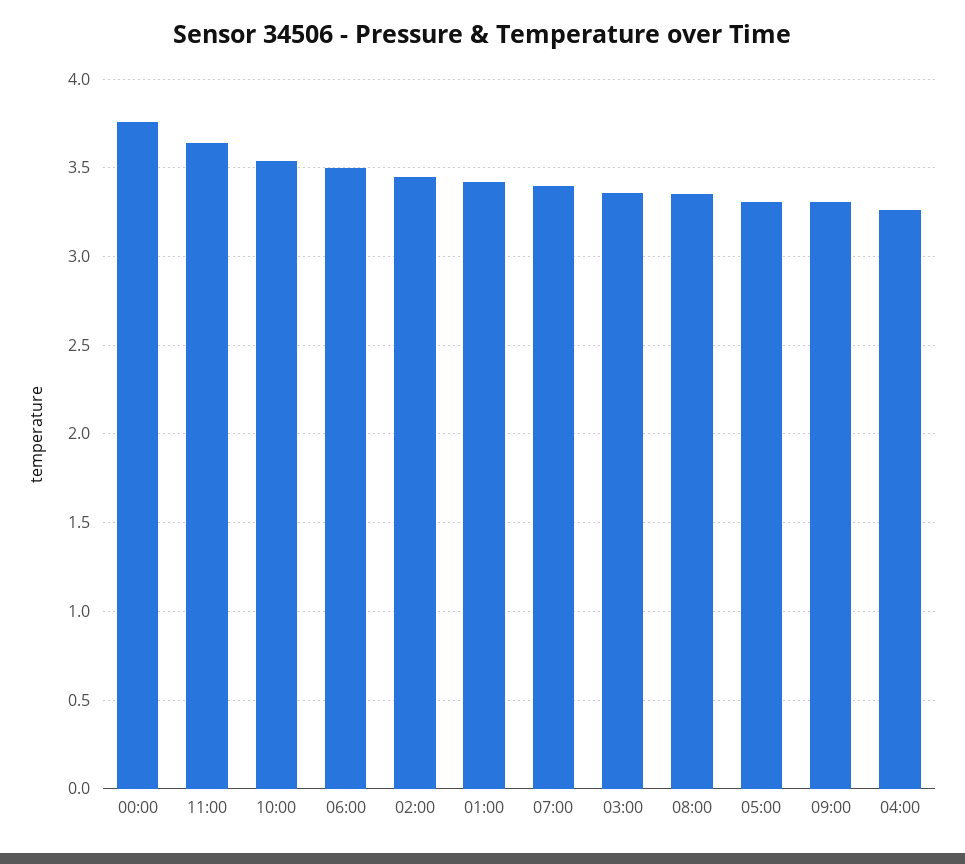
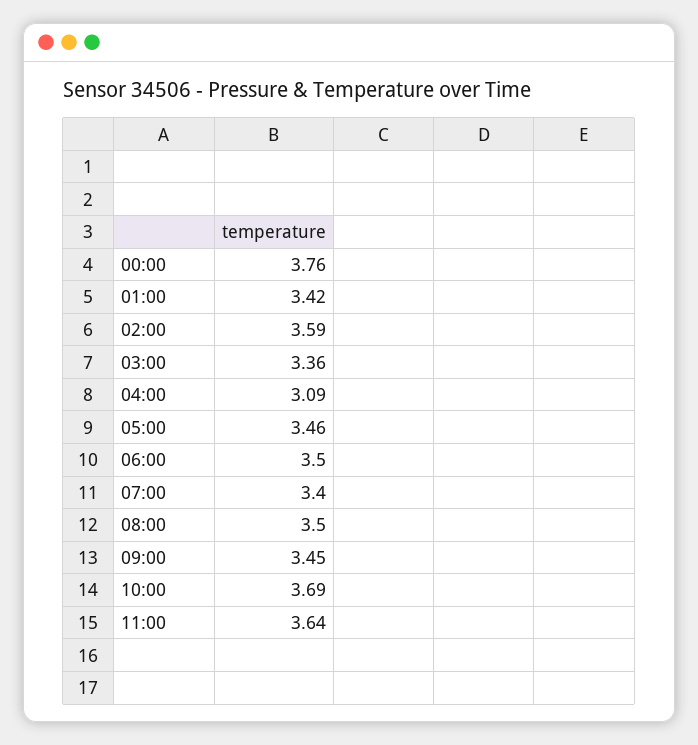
10:00: 3.55 -> 3.69
02:00: 3.45 -> 3.59
08:00: 3.35 -> 3.5
05:00: 3.3 -> 3.46
09:00: 3.3 -> 3.45
04:00: 3.25 -> 3.09

